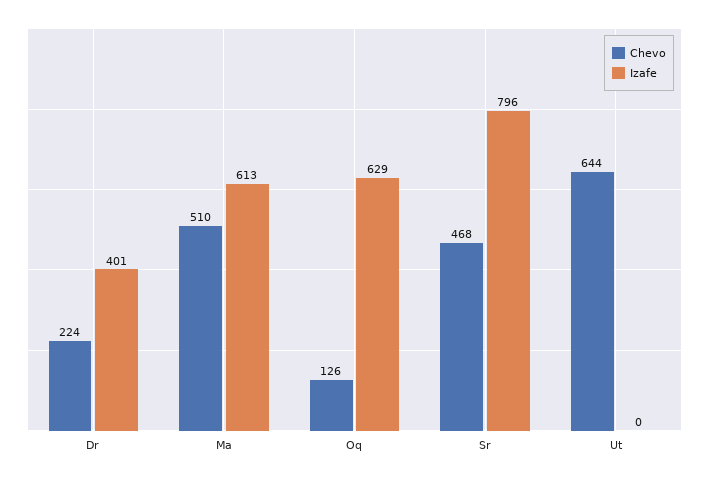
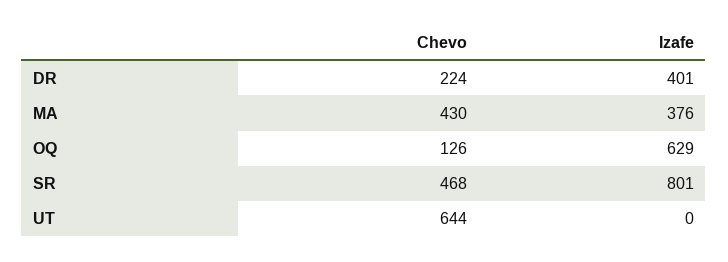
Chevo, Ma: 510 -> 430
Izafe, Ma: 613 -> 376
Izafe, Sr: 796 -> 801

